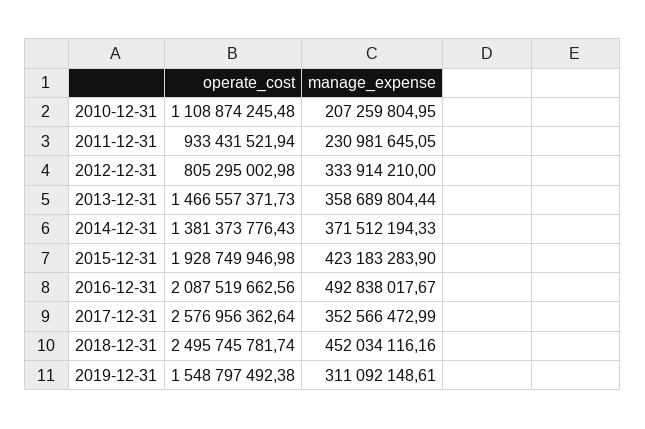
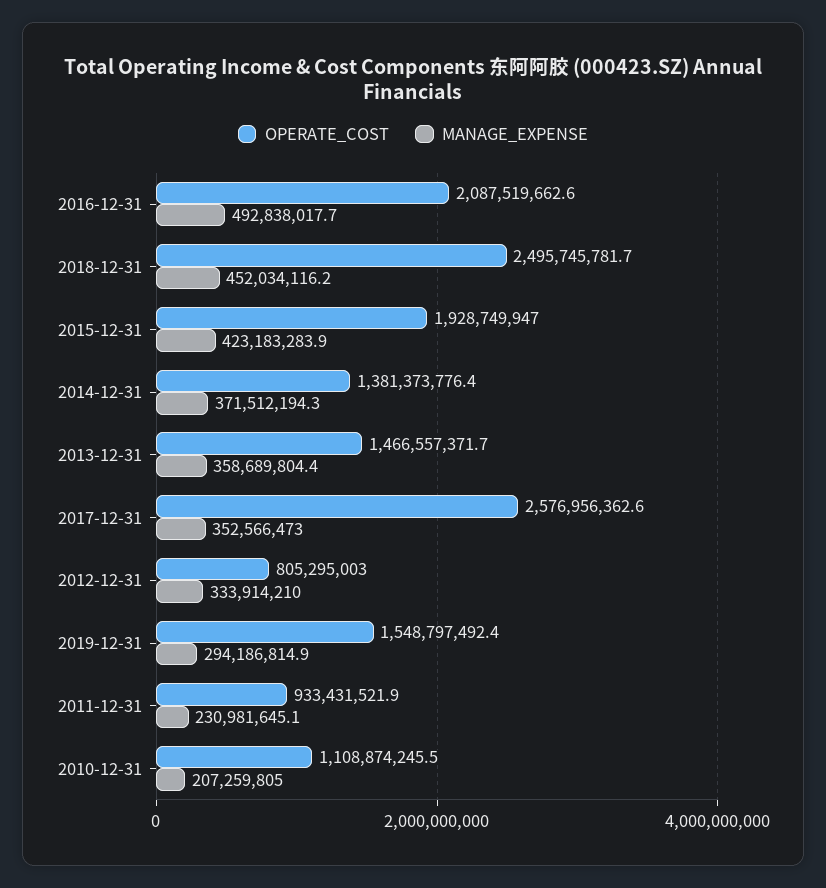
manage_expense, 2019-12-31: 311092148.61 -> 294186814.9

